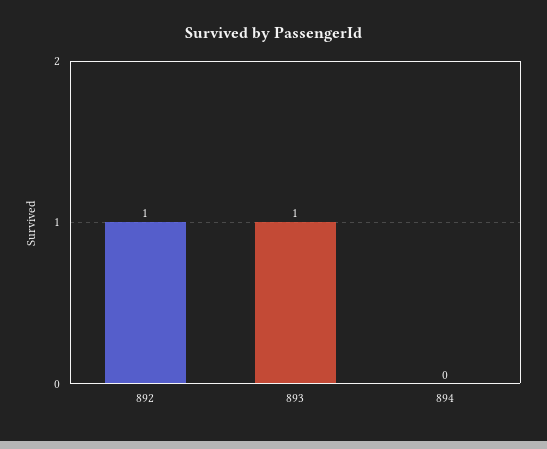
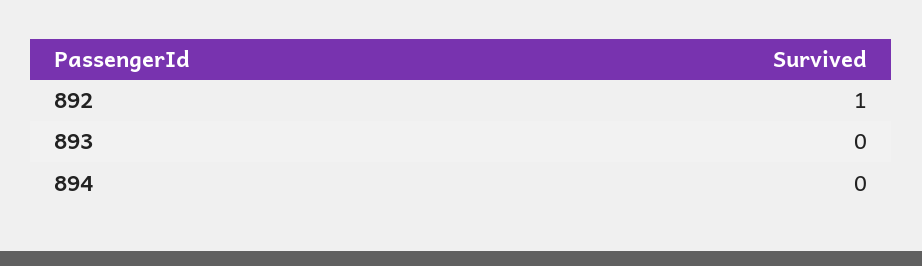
893: 1 -> 0

